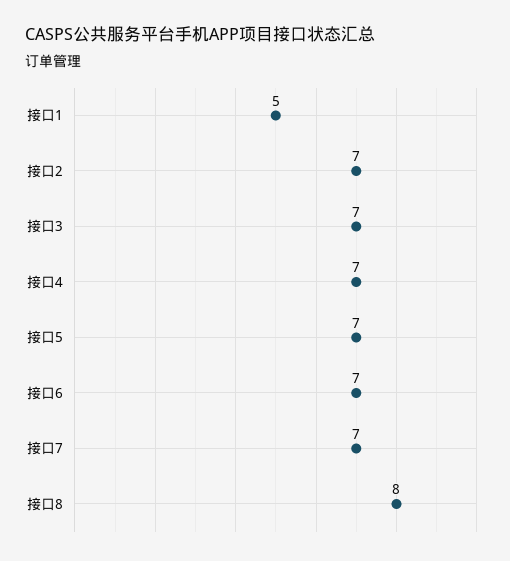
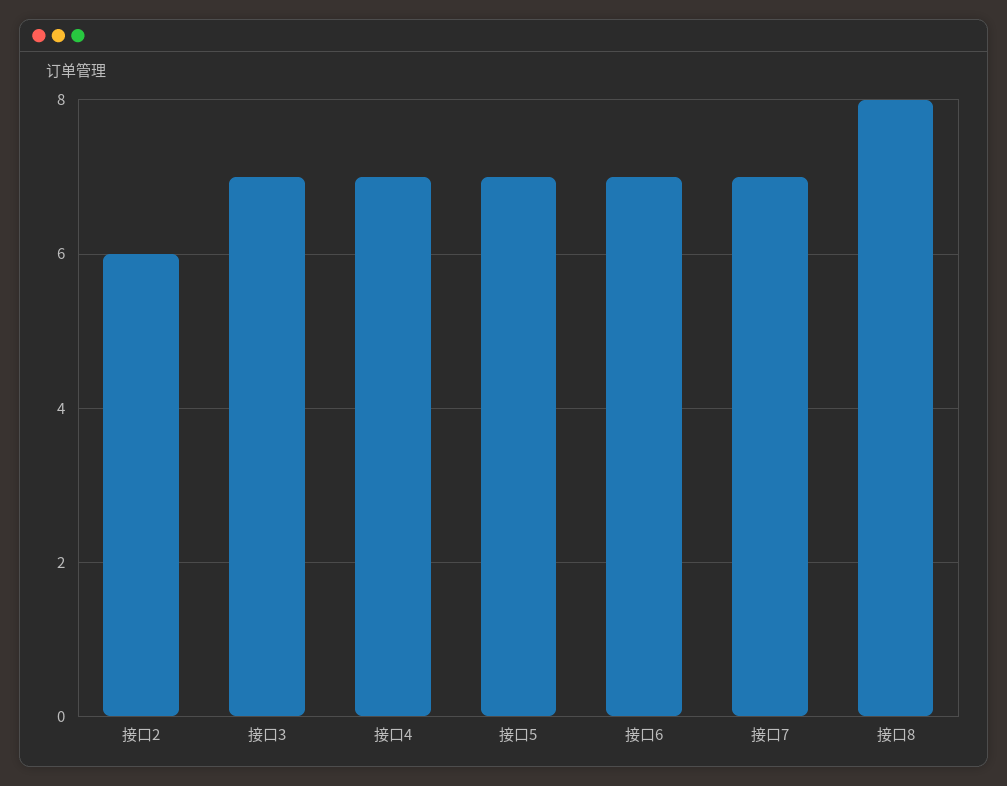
接口1: 5 -> none
接口2: 7 -> 6

